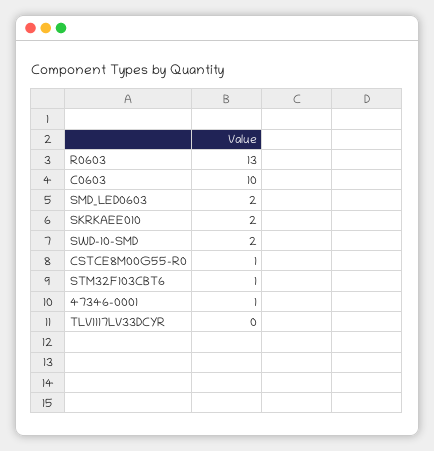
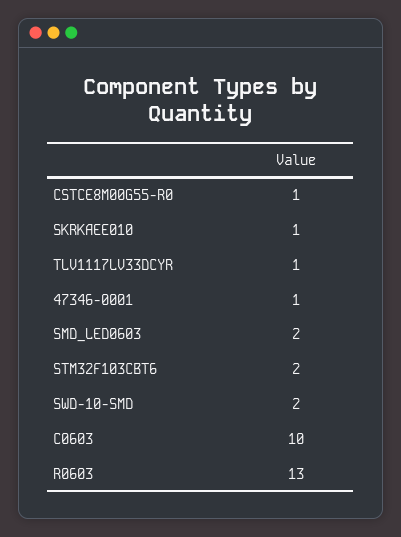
SKRKAEE010: 2 -> 1
STM32F103CBT6: 1 -> 2
TLV1117LV33DCYR: 0 -> 1

